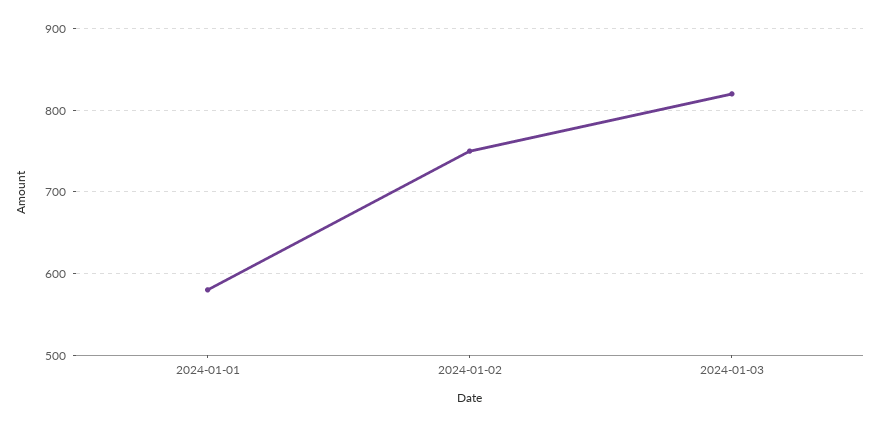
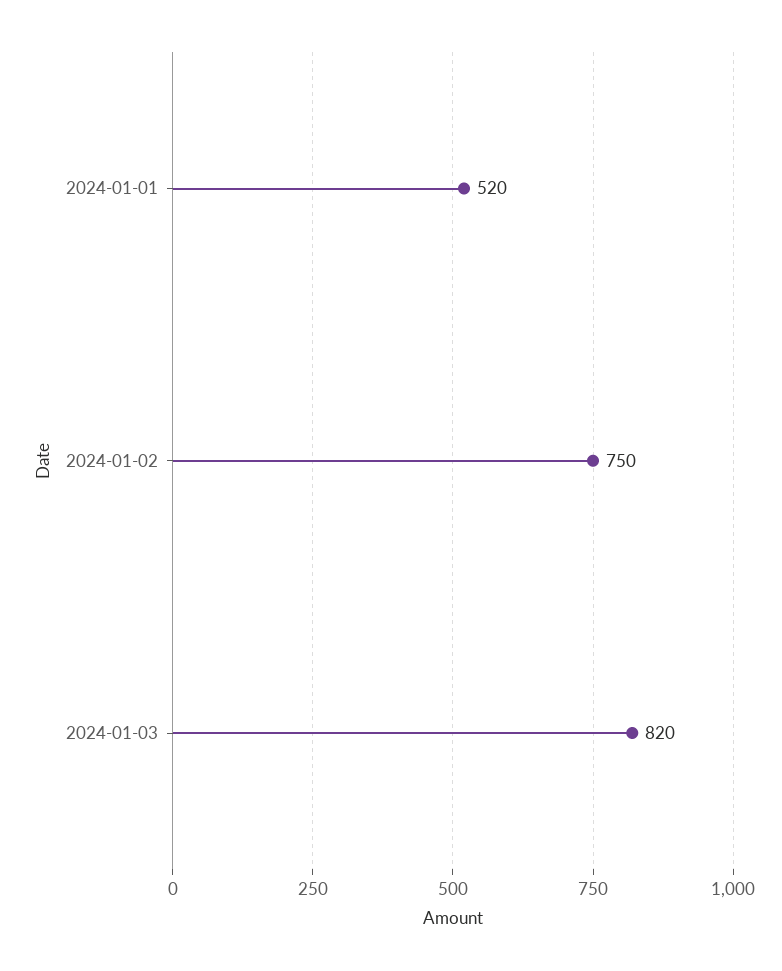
2024-01-01: 580 -> 520

